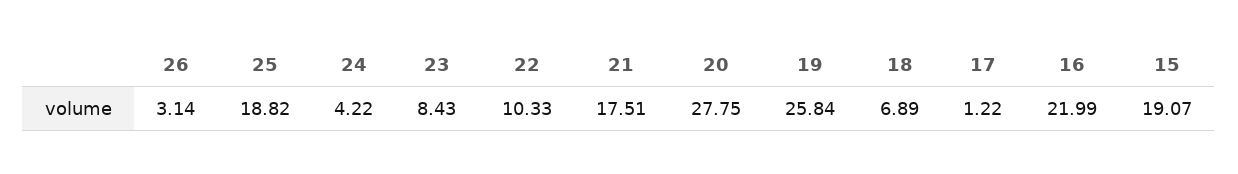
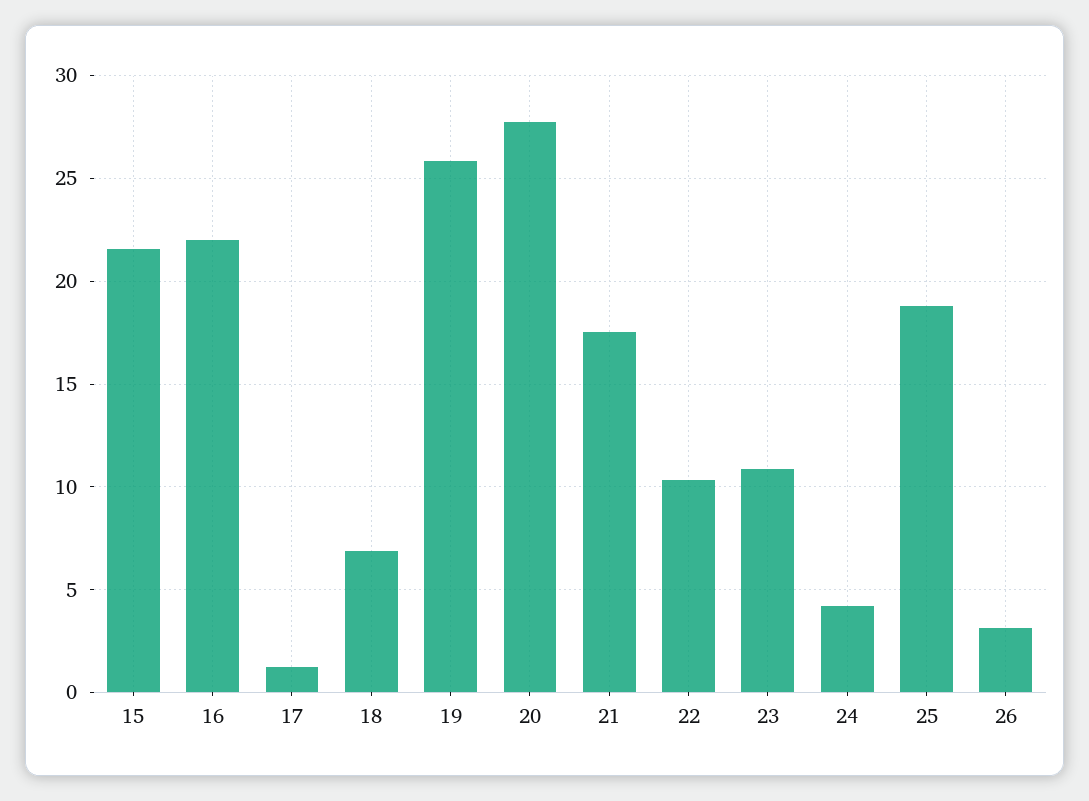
23: 8.43 -> 11
15: 19.07 -> 21.5

